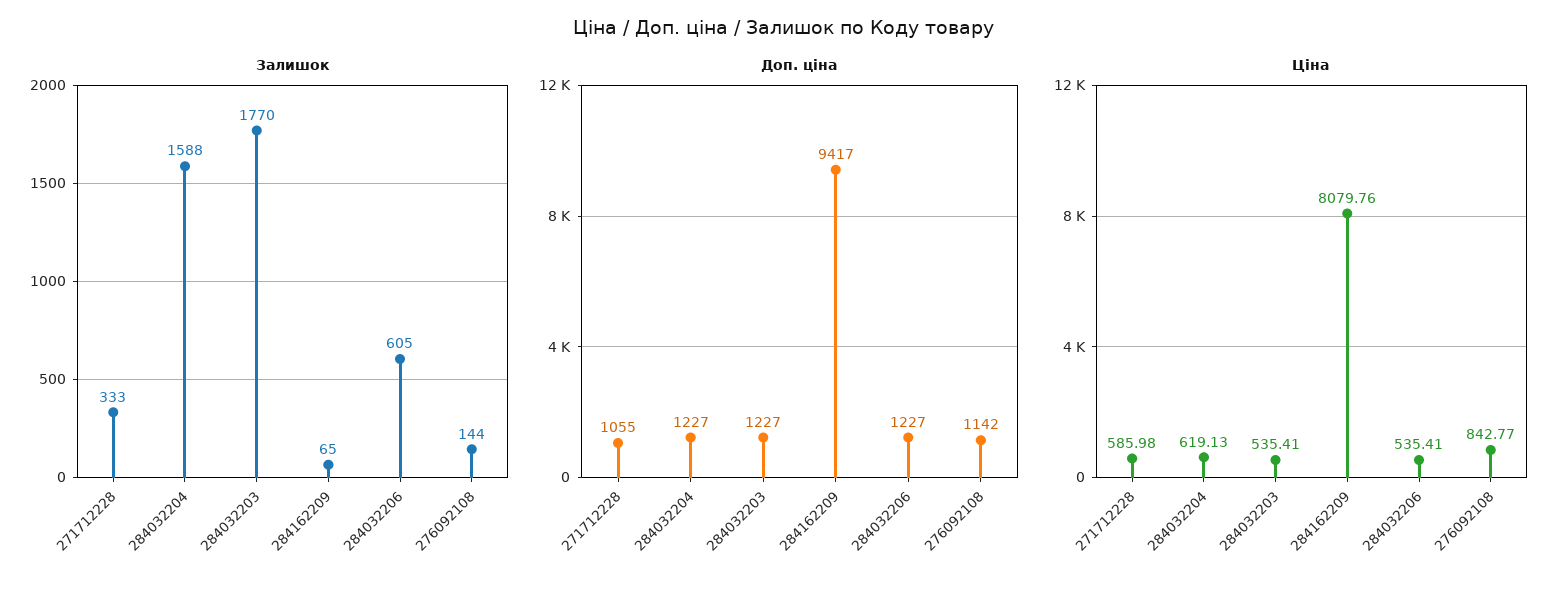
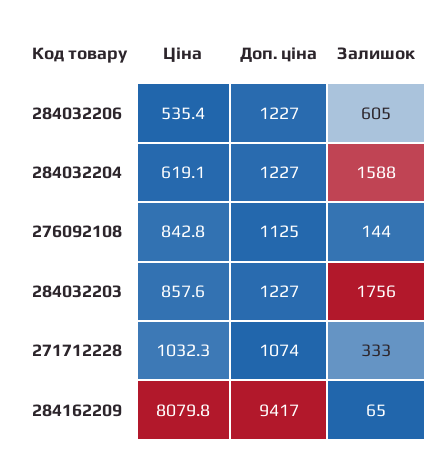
Залишок, 284032203: 1770 -> 1756
Доп. ціна, 271712228: 1055 -> 1074
Доп. ціна, 276092108: 1142 -> 1125
Ціна, 271712228: 585.98 -> 1032.3
Ціна, 284032203: 535.41 -> 857.6

